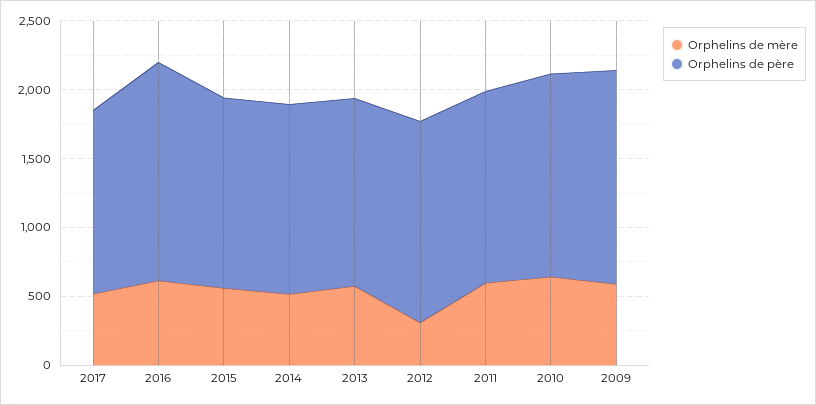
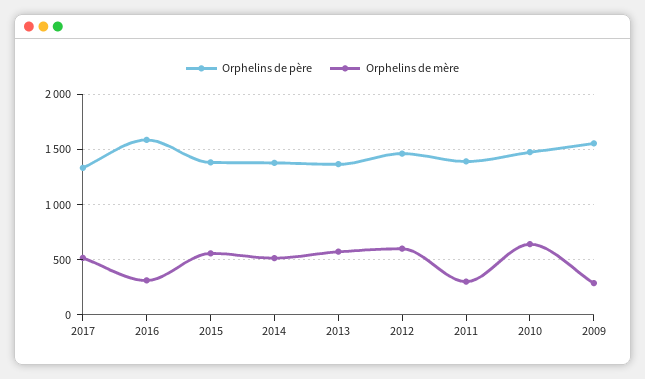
Orphelins de mère, 2016: 600 -> 300
Orphelins de mère, 2012: 300 -> 600
Orphelins de mère, 2011: 600 -> 300
Orphelins de mère, 2009: 600 -> 300

